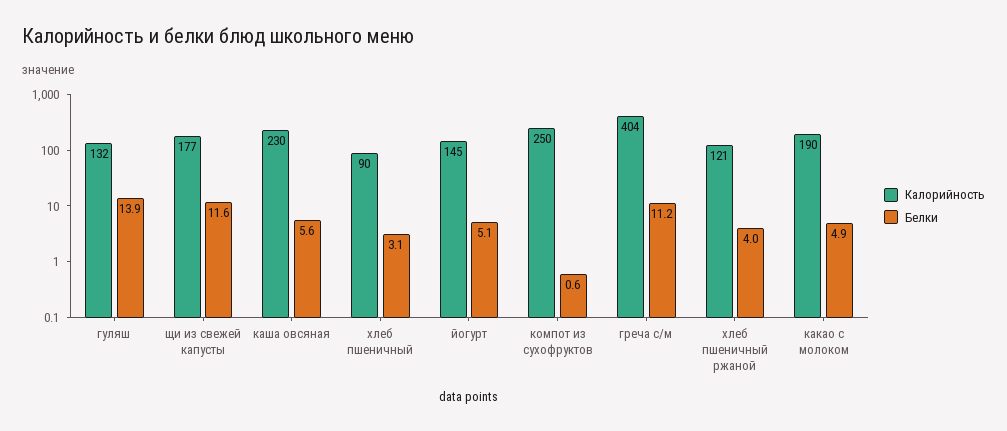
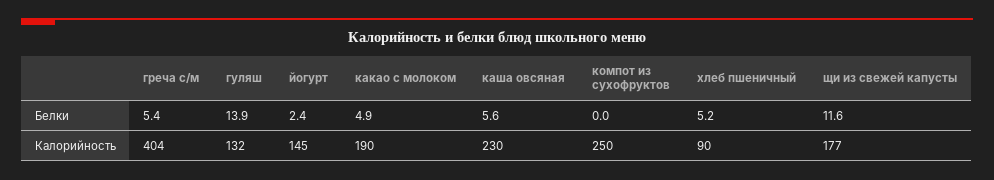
Белки, хлеб пшеничный: 3.1 -> 5.2
Белки, йогурт: 5.1 -> 2.4
Белки, компот из сухофруктов: 0.6 -> 0
Белки, греча с/м: 11.2 -> 5.4
Калорийность, хлеб пшеничный ржаной: 121 -> none
Белки, хлеб пшеничный ржаной: 4 -> none

